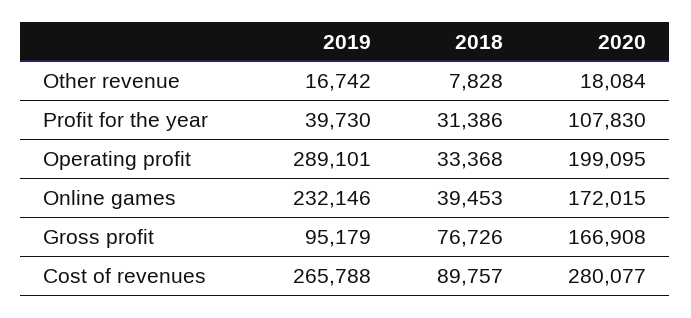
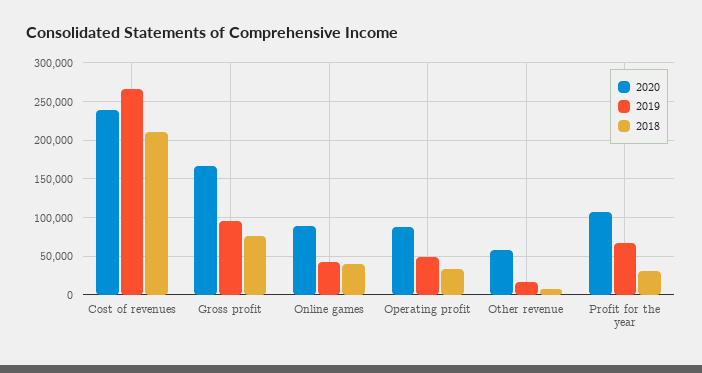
2020, Other revenue: 18084 -> 60000
2019, Profit for the year: 39730 -> 70000
2019, Operating profit: 289101 -> 50000
2020, Operating profit: 199095 -> 90000
2019, Online games: 232146 -> 40000
2020, Online games: 172015 -> 90000
2018, Cost of revenues: 89757 -> 210000
2020, Cost of revenues: 280077 -> 240000

